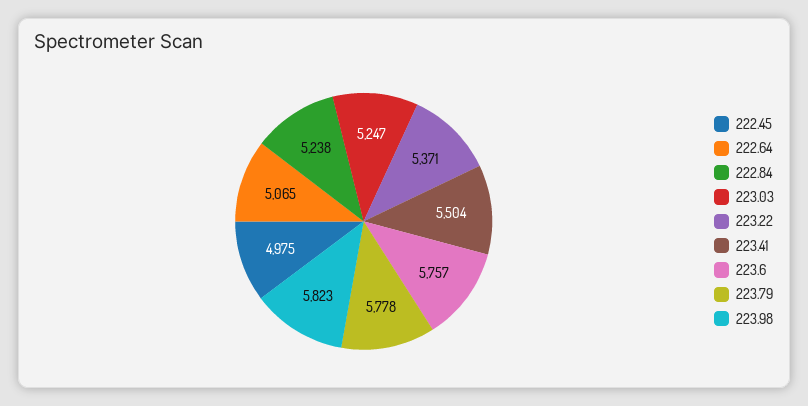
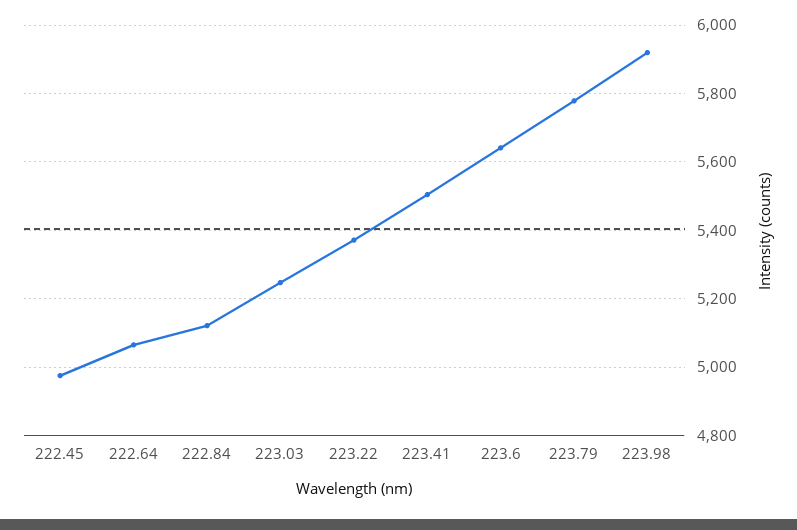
222.84: 5238 -> 5120
223.6: 5757 -> 5640
223.98: 5823 -> 5920

